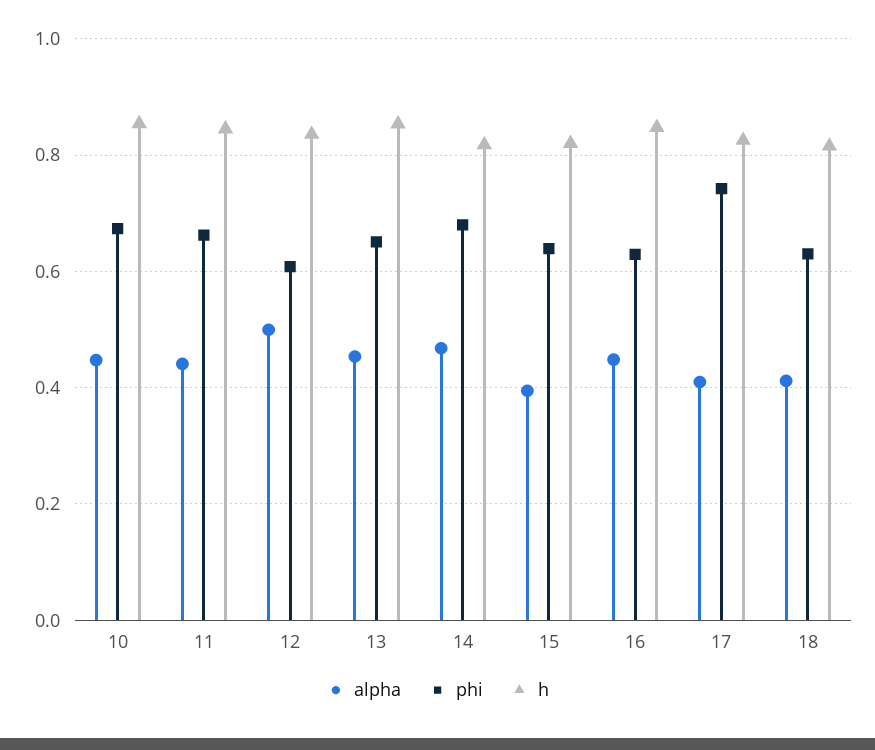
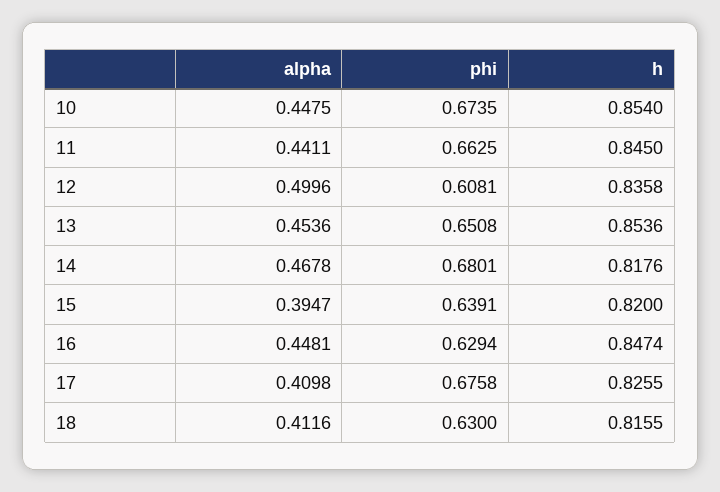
phi, 17: 0.74 -> 0.6758

